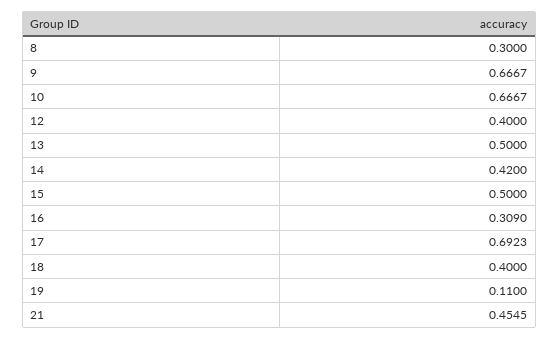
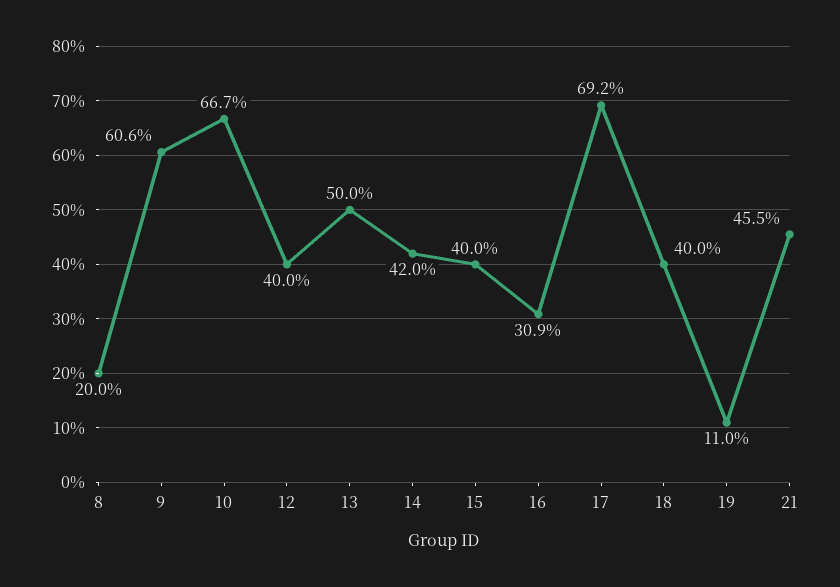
8: 0.3 -> 0.2
9: 0.6667 -> 0.606
15: 0.5 -> 0.4

